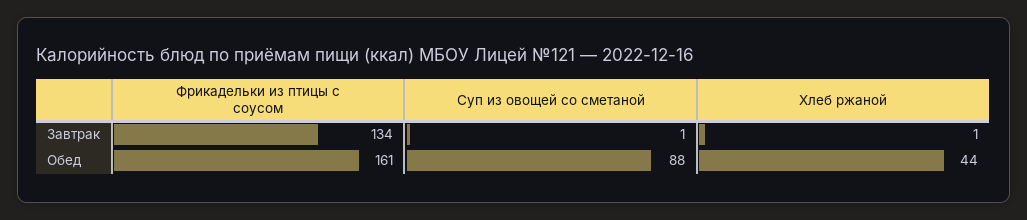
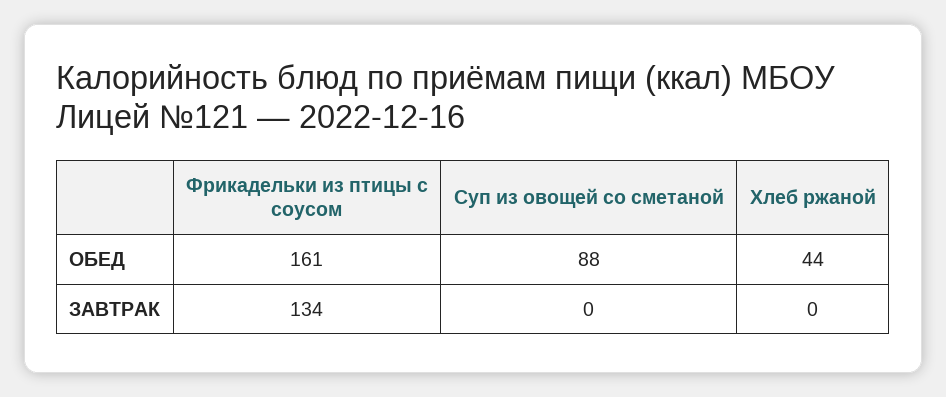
Суп из овощей со сметаной, Завтрак: 1 -> 0
Хлеб ржаной, Завтрак: 1 -> 0

